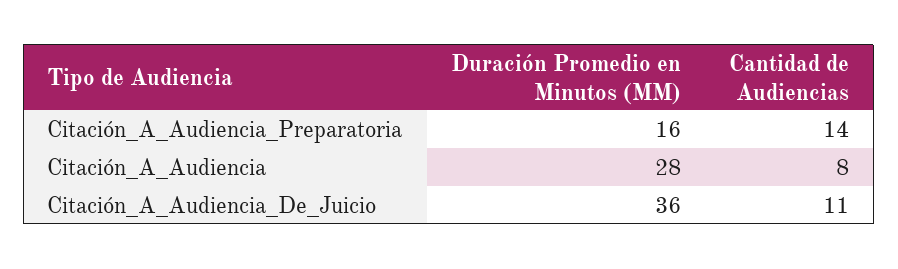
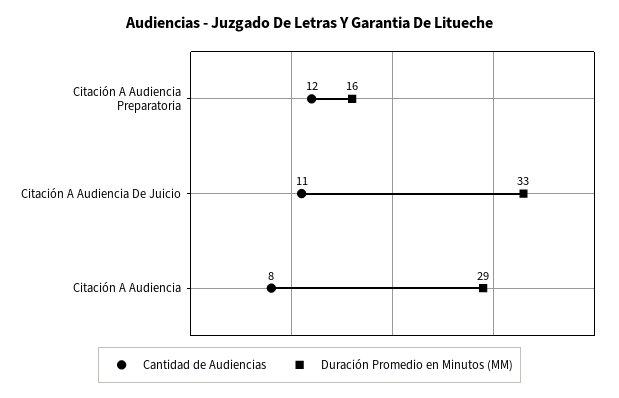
Cantidad de Audiencias, Citación_A_Audiencia_Preparatoria: 14 -> 12
Duración Promedio en Minutos (MM), Citación_A_Audiencia: 28 -> 29
Duración Promedio en Minutos (MM), Citación_A_Audiencia_De_Juicio: 36 -> 33

